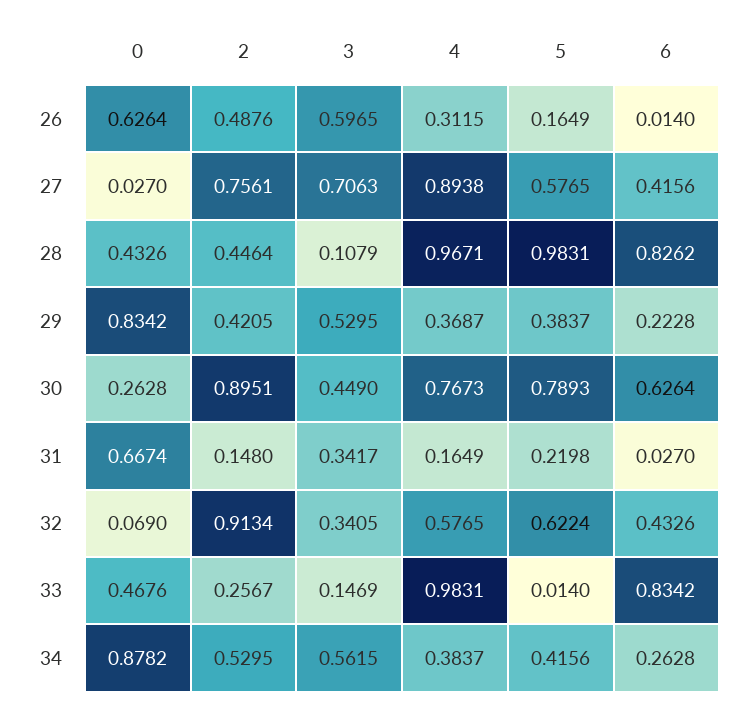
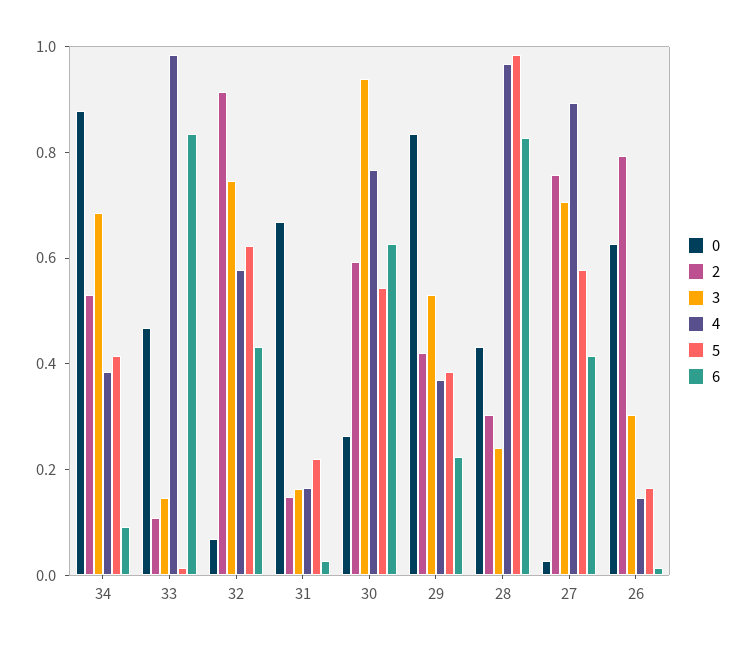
2, 26: 0.4876 -> 0.8
3, 26: 0.5965 -> 0.3
4, 26: 0.3115 -> 0.15
2, 28: 0.4464 -> 0.3
3, 28: 0.1079 -> 0.25
2, 30: 0.8951 -> 0.6
3, 30: 0.449 -> 0.95
5, 30: 0.7893 -> 0.55
3, 31: 0.3417 -> 0.15
3, 32: 0.3405 -> 0.75
2, 33: 0.2567 -> 0.1
3, 34: 0.5615 -> 0.7
6, 34: 0.2628 -> 0.1

